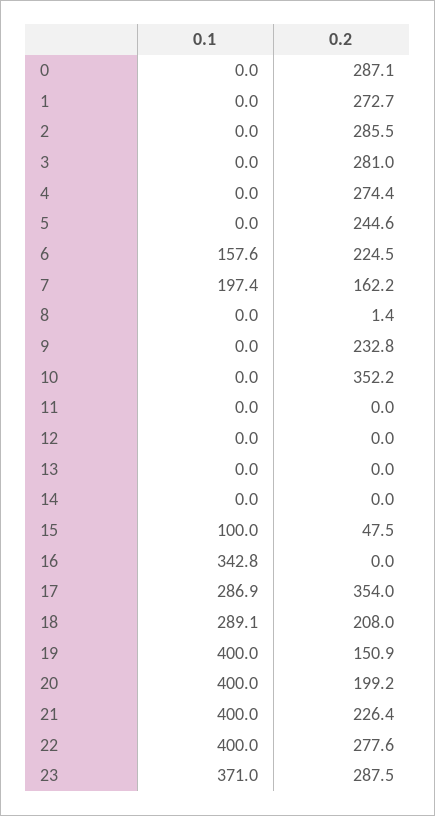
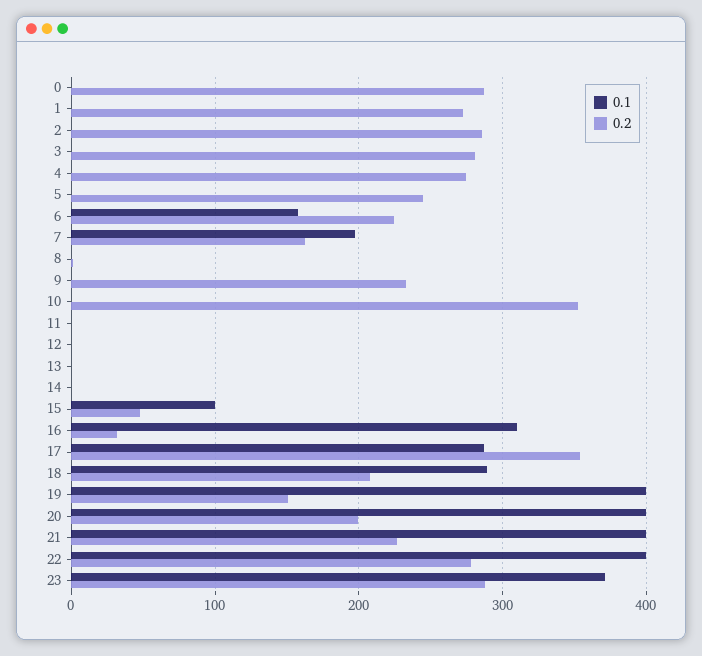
0.1, 16: 342.8 -> 310
0.2, 16: 0 -> 30

